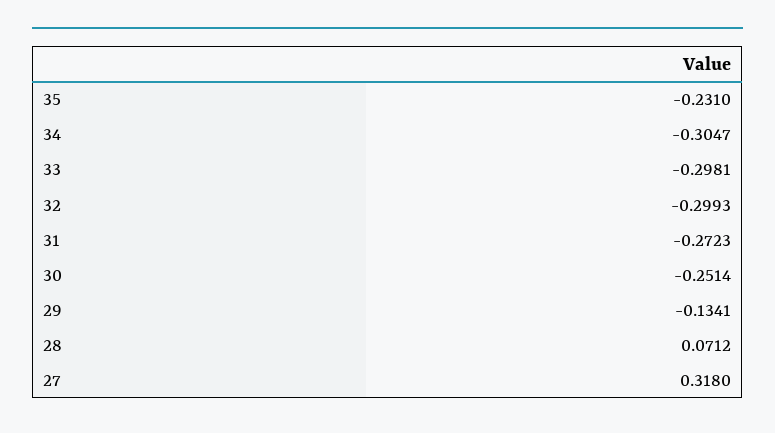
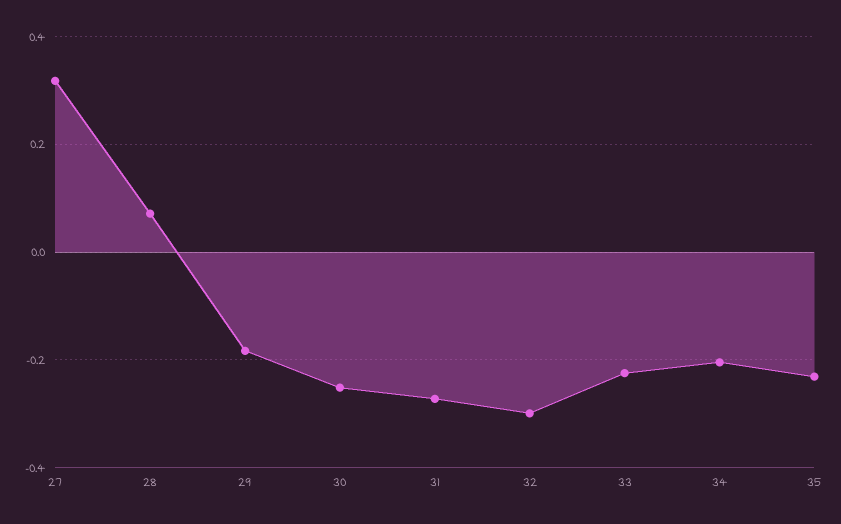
34: -0.3047 -> -0.2
33: -0.2981 -> -0.22
29: -0.1341 -> -0.18

